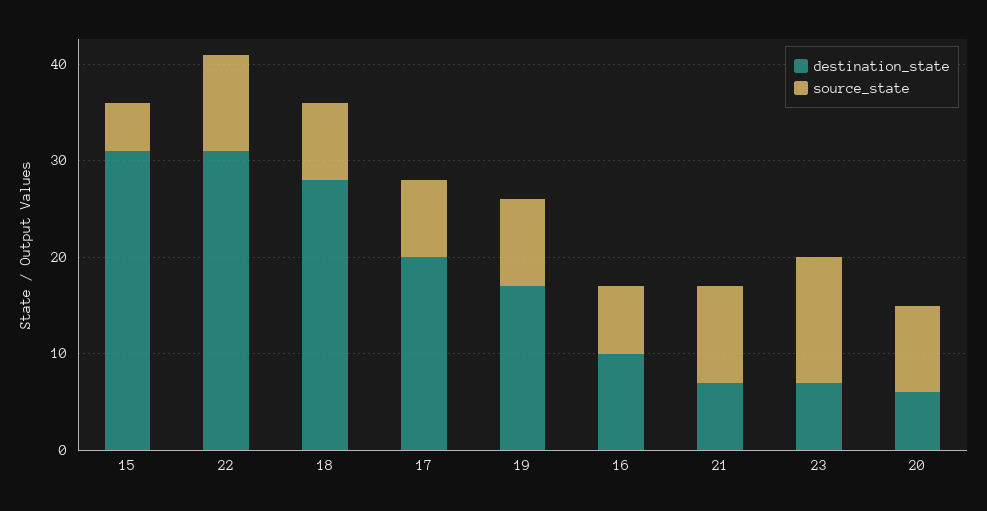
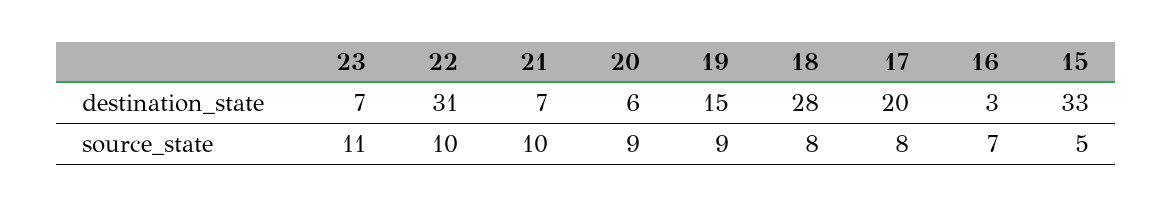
destination_state, 15: 31 -> 33
destination_state, 19: 17 -> 15
destination_state, 16: 10 -> 3
source_state, 23: 13 -> 11

